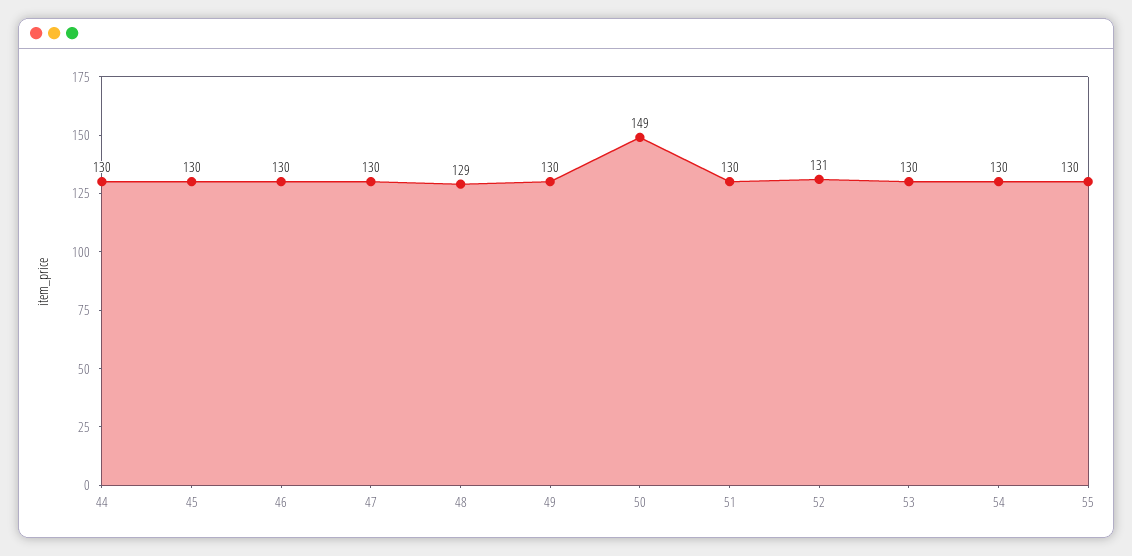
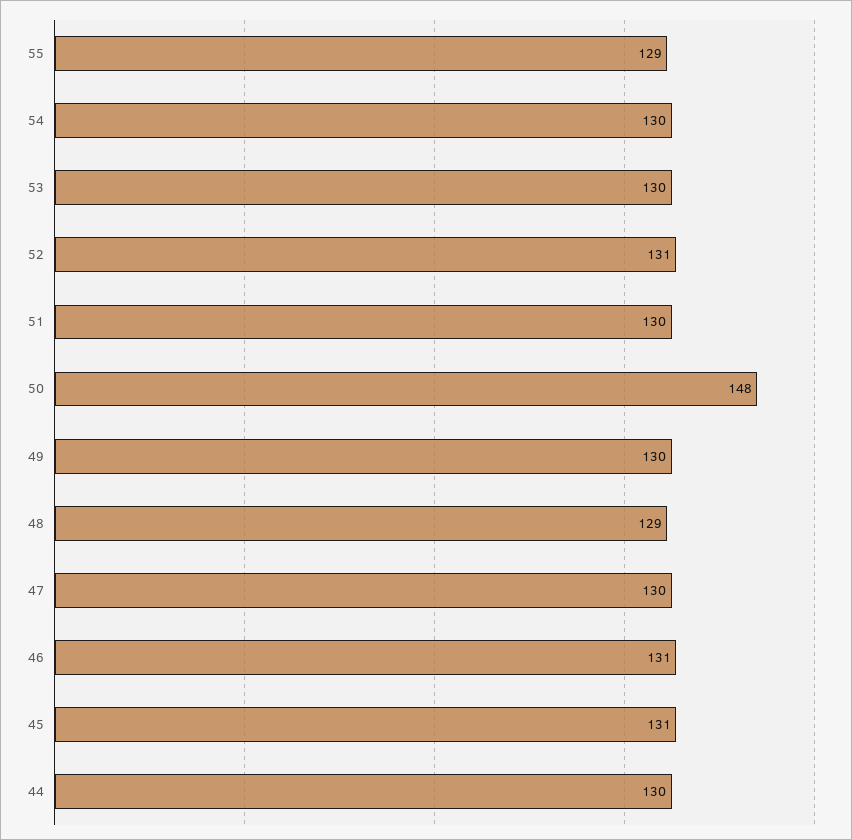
45: 130 -> 131
46: 130 -> 131
50: 149 -> 148
55: 130 -> 129

